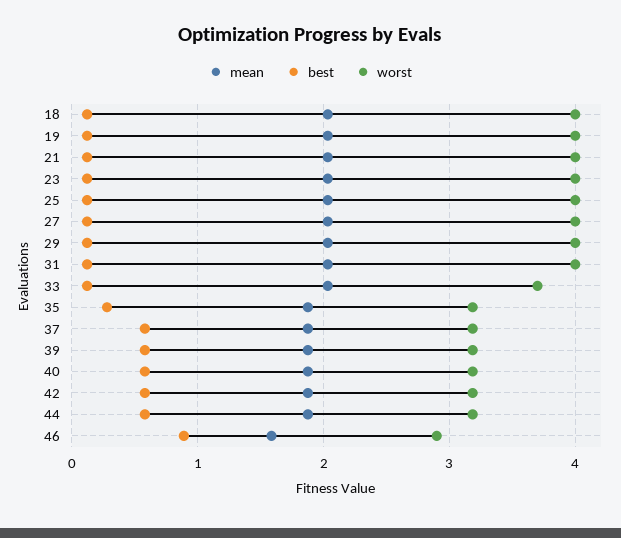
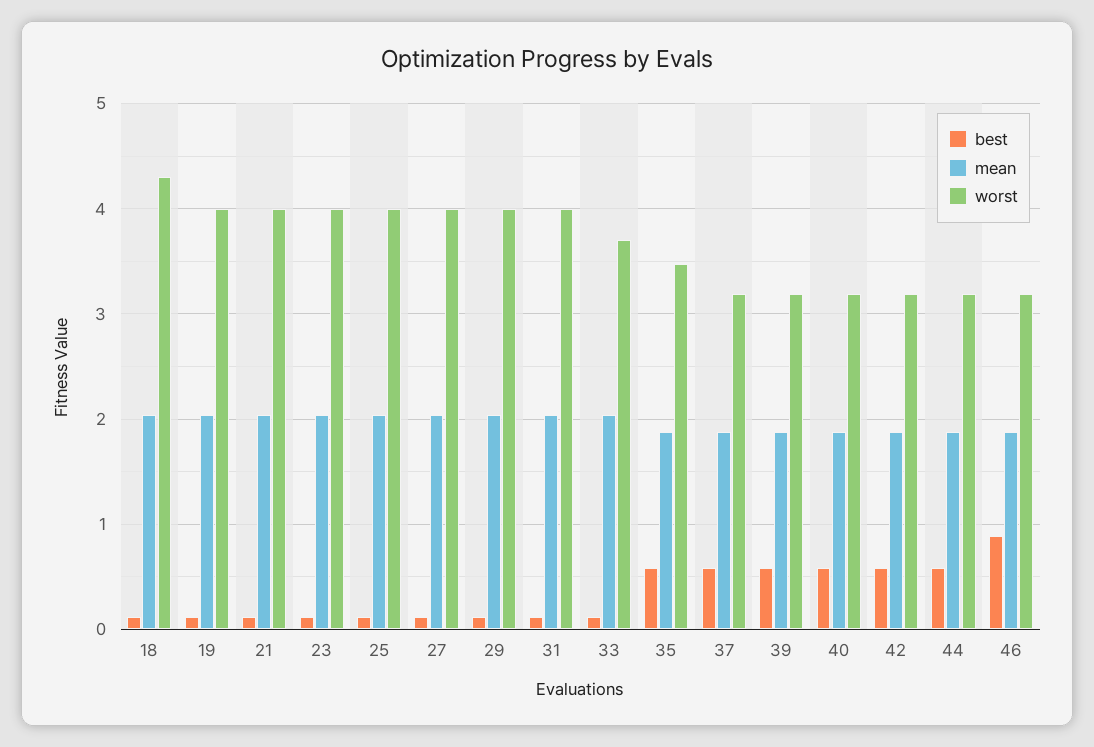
worst, 18: 4 -> 4.3
best, 35: 0.3 -> 0.6
worst, 35: 3.2 -> 3.5
mean, 46: 1.6 -> 1.9
worst, 46: 2.9 -> 3.2

